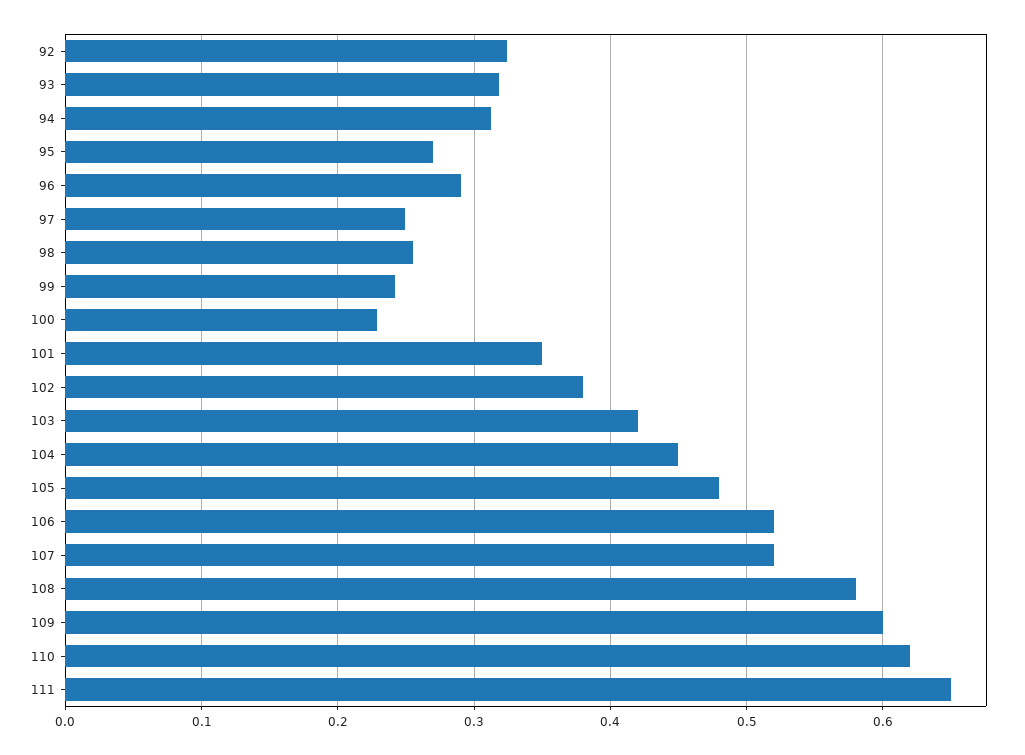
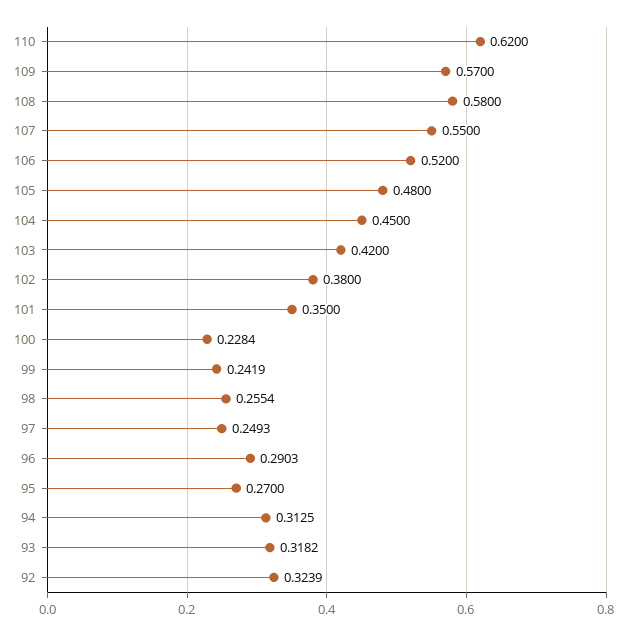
107: 0.52 -> 0.55
109: 0.6 -> 0.57
111: 0.65 -> none

